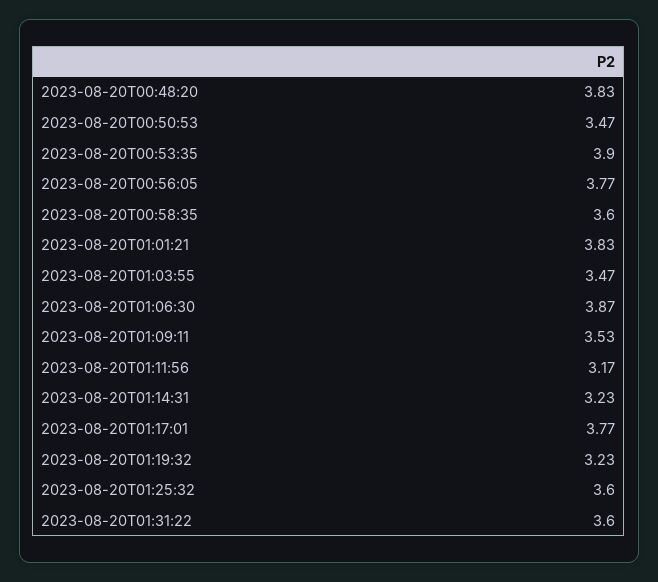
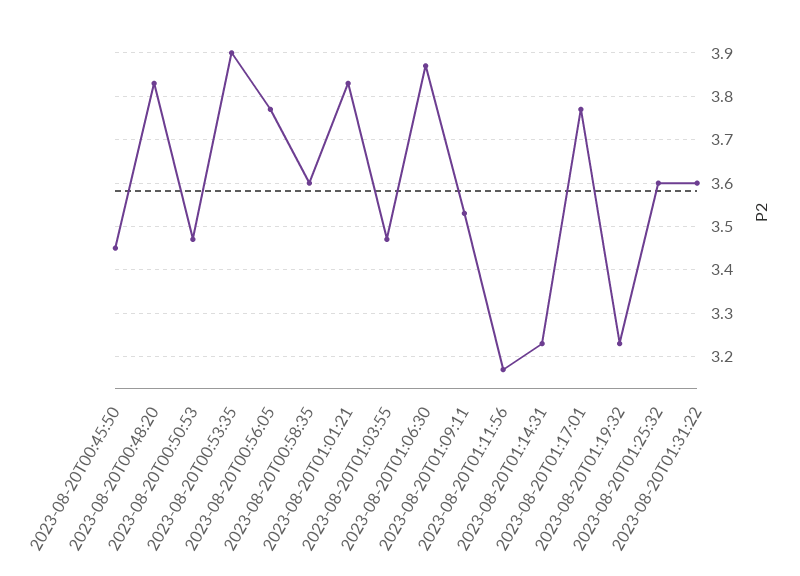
2023-08-20T00:45:50: none -> 3.45

